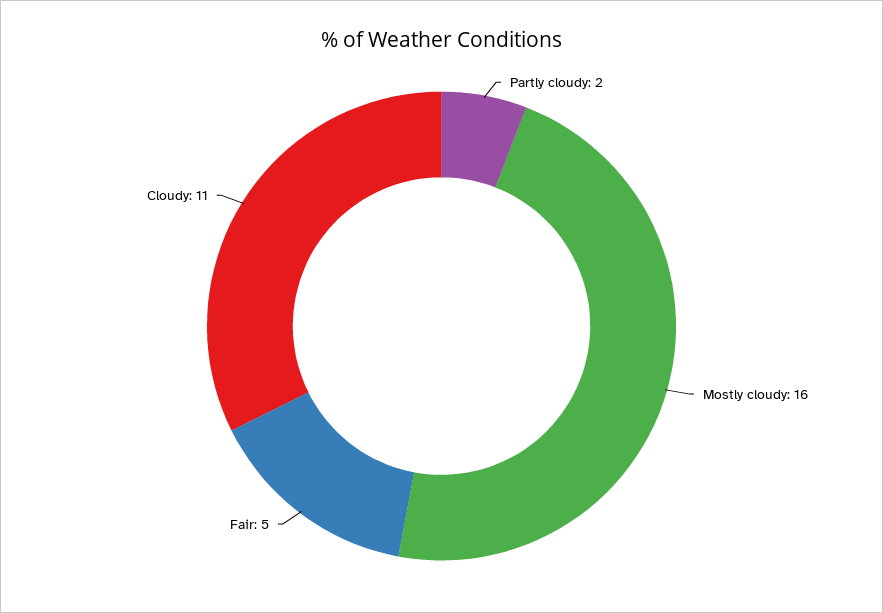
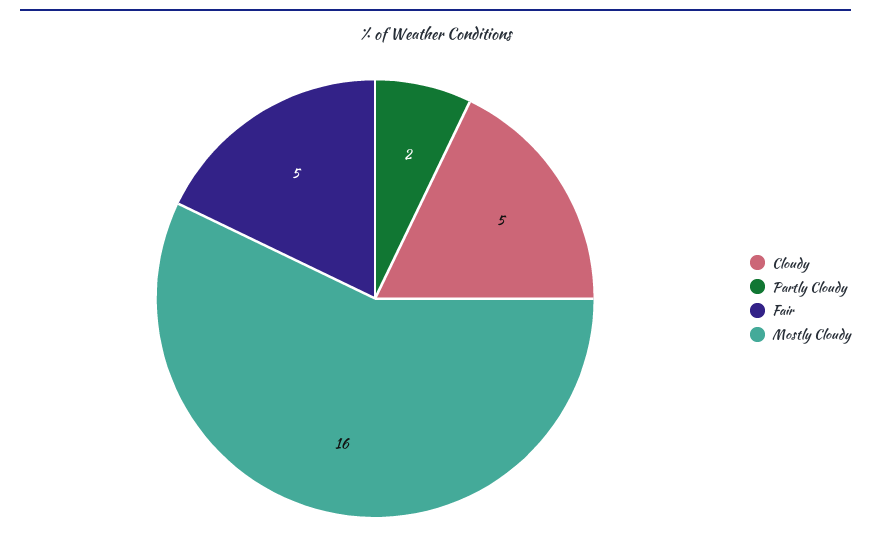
Cloudy: 11 -> 5

